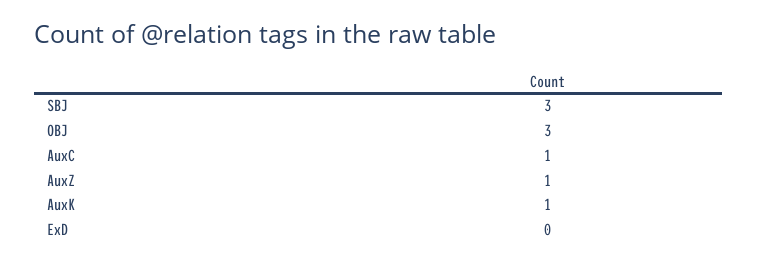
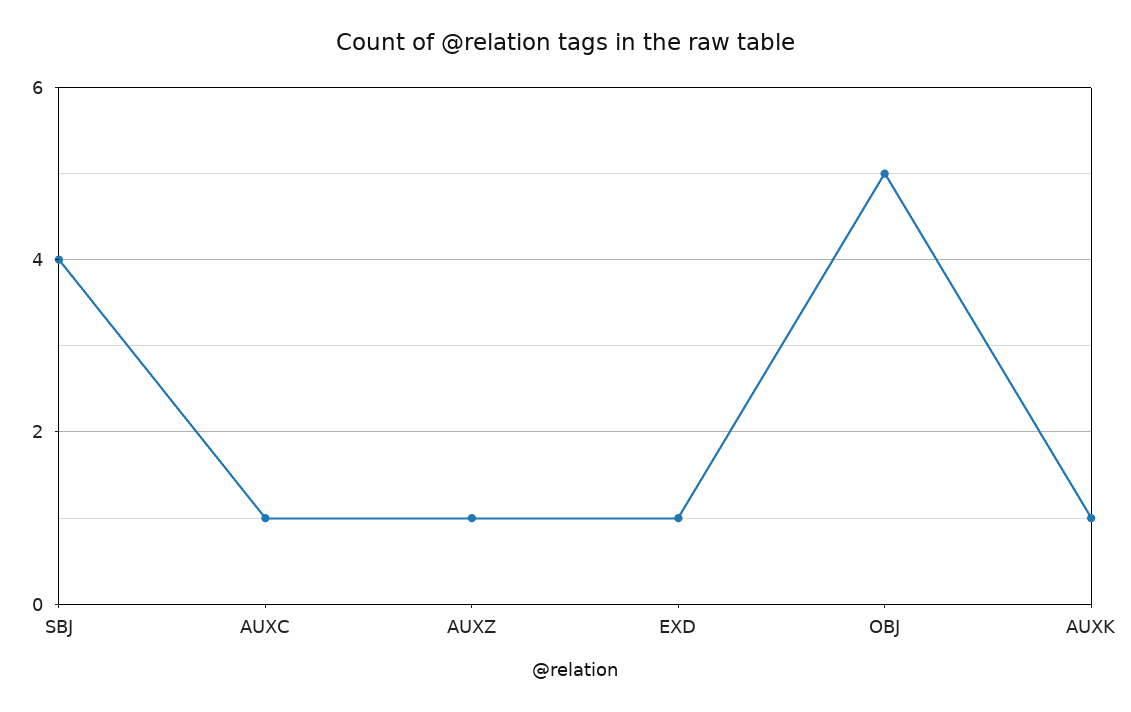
SBJ: 3 -> 4
OBJ: 3 -> 5
ExD: 0 -> 1

